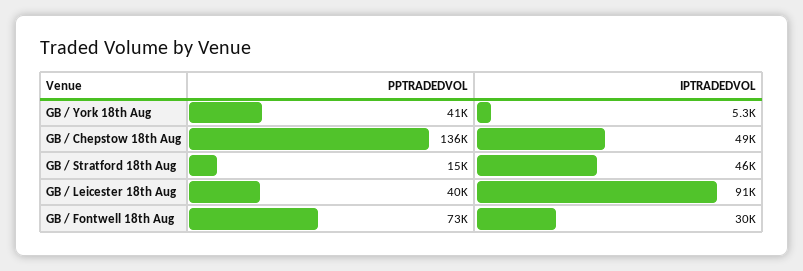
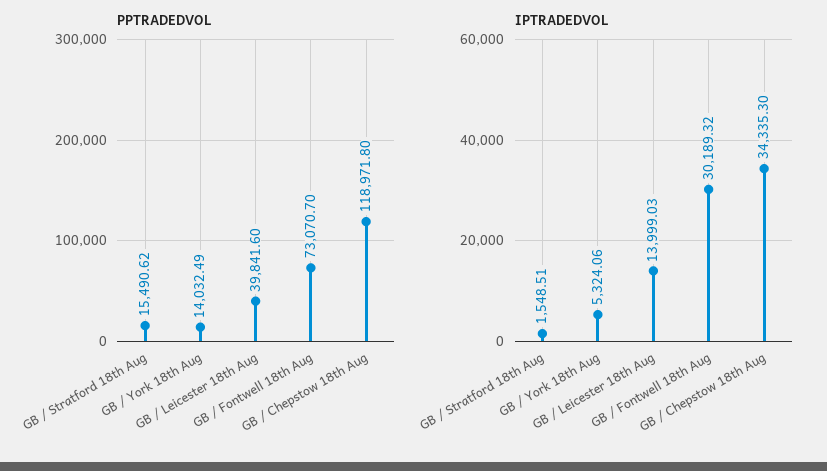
PPTRADEDVOL, GB / York 18th Aug: 41000 -> 14032.49
PPTRADEDVOL, GB / Chepstow 18th Aug: 136000 -> 118971.8
IPTRADEDVOL, GB / Chepstow 18th Aug: 49000 -> 34335.3
IPTRADEDVOL, GB / Stratford 18th Aug: 46000 -> 1548.51
IPTRADEDVOL, GB / Leicester 18th Aug: 91000 -> 13999.03

